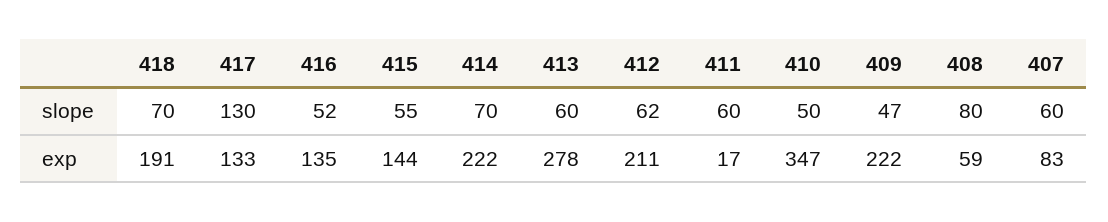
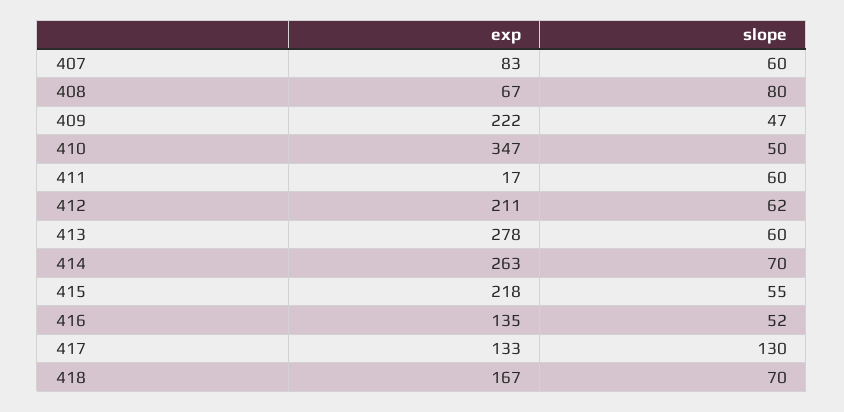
418, exp: 191 -> 167
415, exp: 144 -> 218
414, exp: 222 -> 263
408, exp: 59 -> 67

